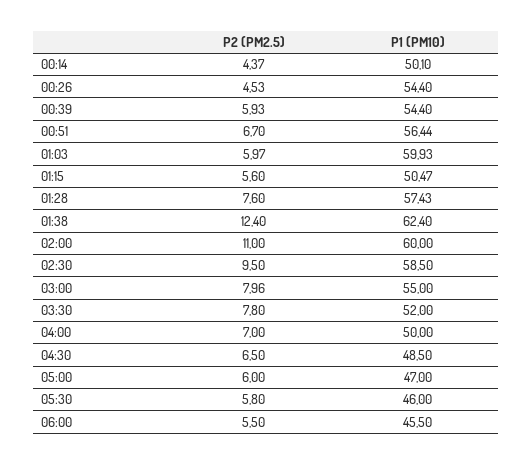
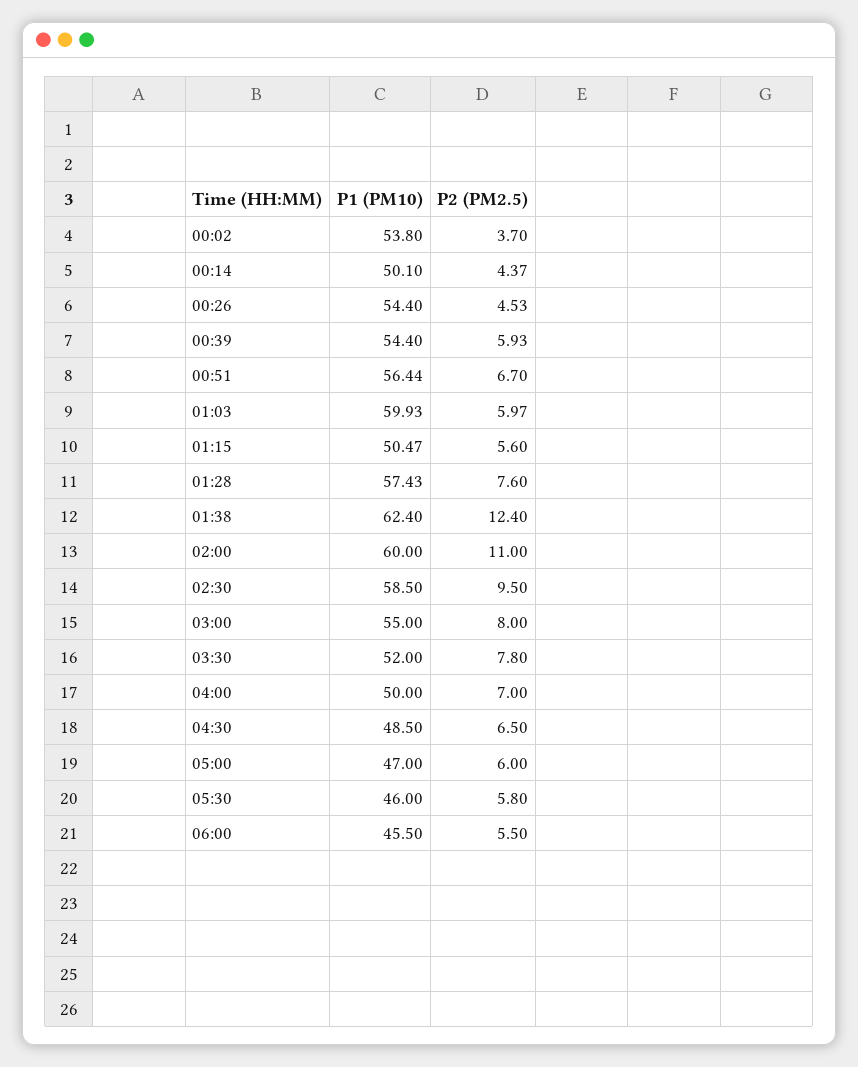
P2 (PM2.5), 03:00: 7.96 -> 8
P1 (PM10), 00:02: none -> 53.8
P2 (PM2.5), 00:02: none -> 3.7

